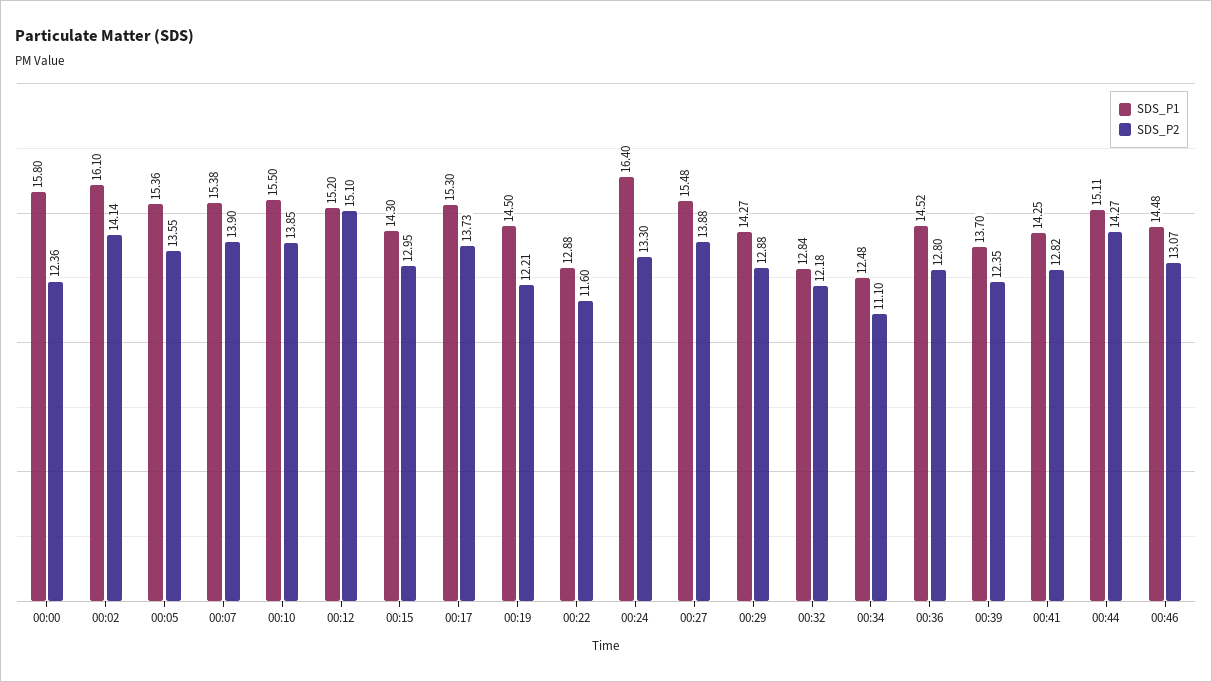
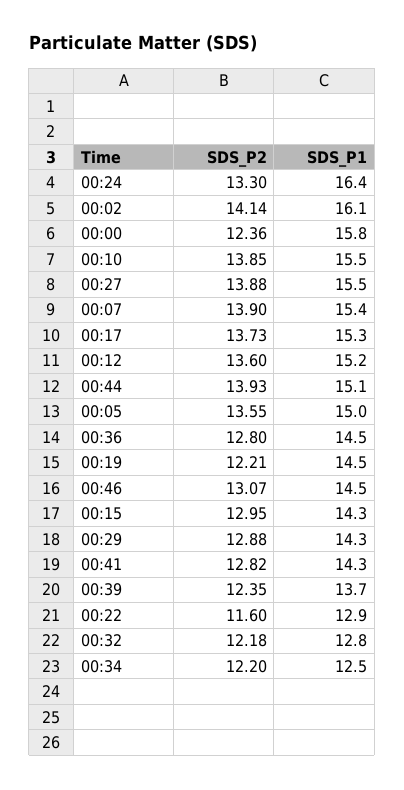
SDS_P1, 00:05: 15.36 -> 15
SDS_P2, 00:12: 15.1 -> 13.6
SDS_P2, 00:34: 11.1 -> 12.2
SDS_P2, 00:44: 14.27 -> 13.93

